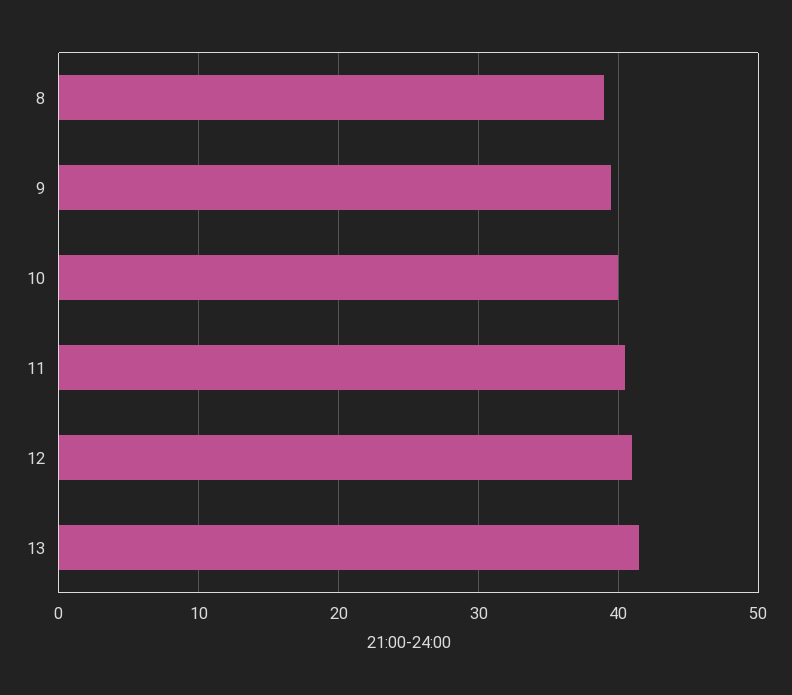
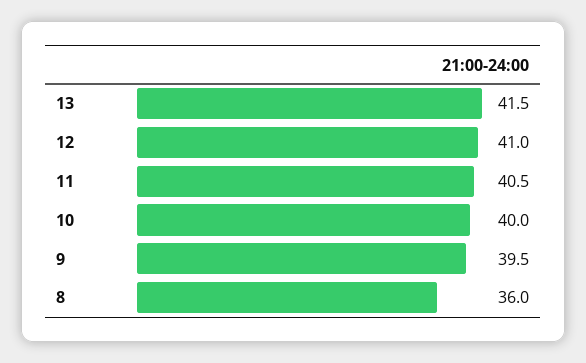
8: 39 -> 36

